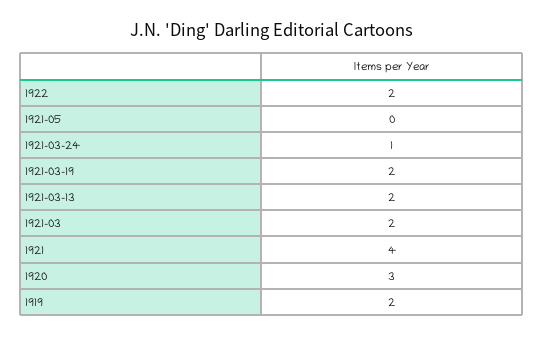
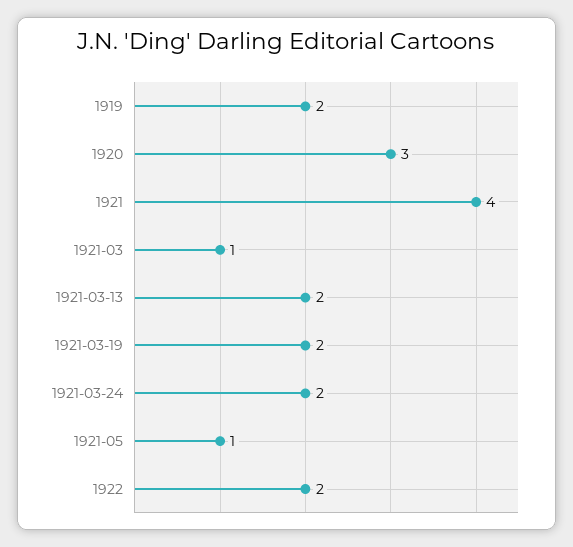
1921-05: 0 -> 1
1921-03-24: 1 -> 2
1921-03: 2 -> 1

